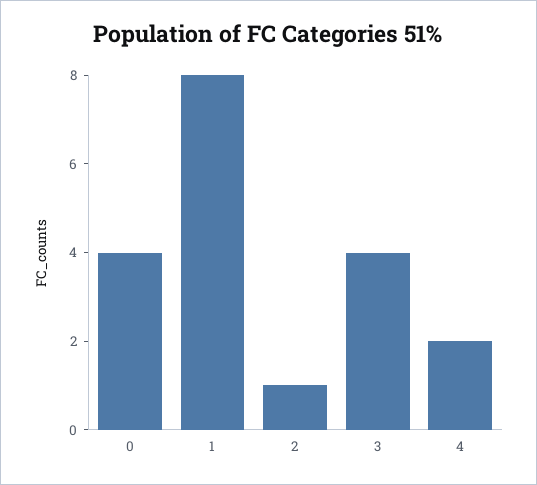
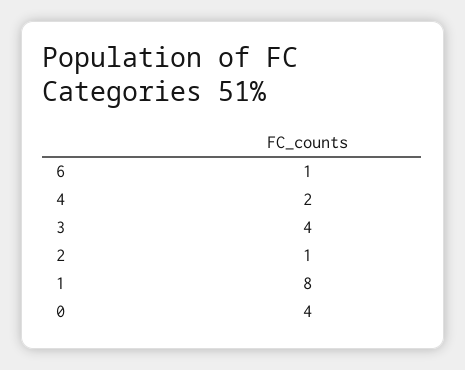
6: none -> 1

